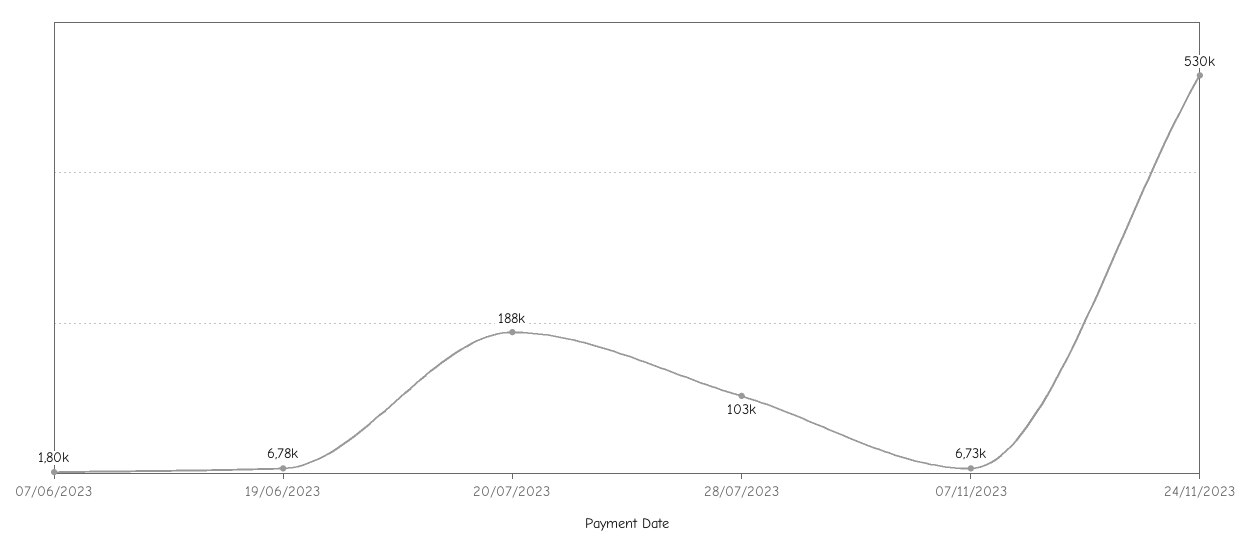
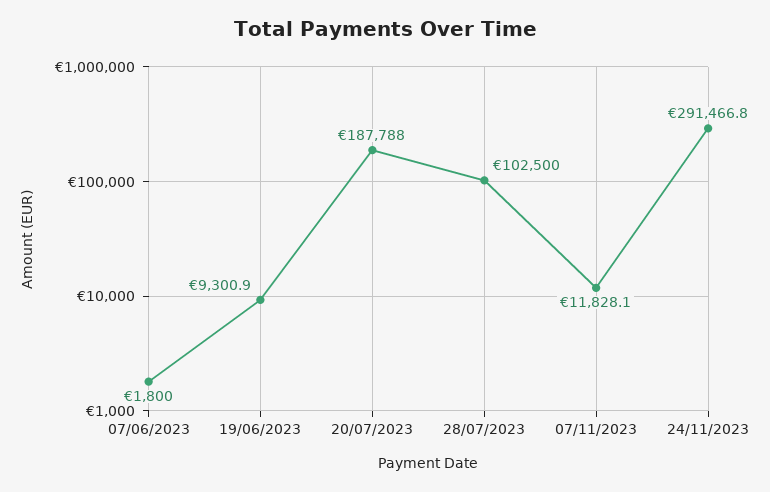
19/06/2023: 6780 -> 9300.9
07/11/2023: 6730 -> 11828.1
24/11/2023: 530000 -> 291466.8

